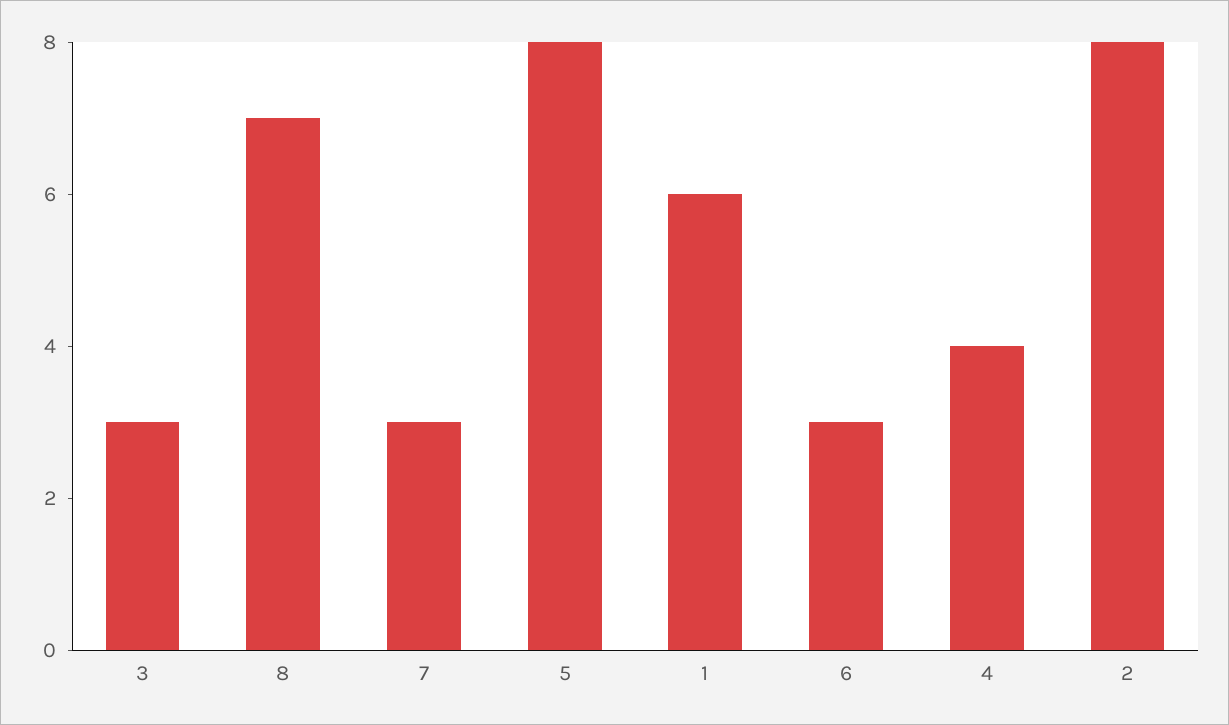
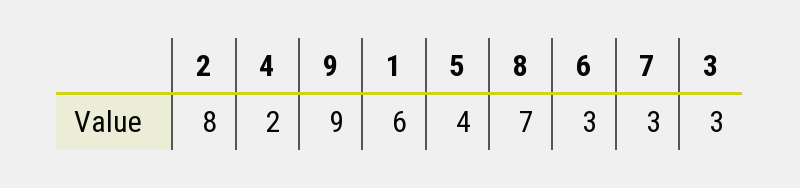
5: 8 -> 4
4: 4 -> 2
9: none -> 9

